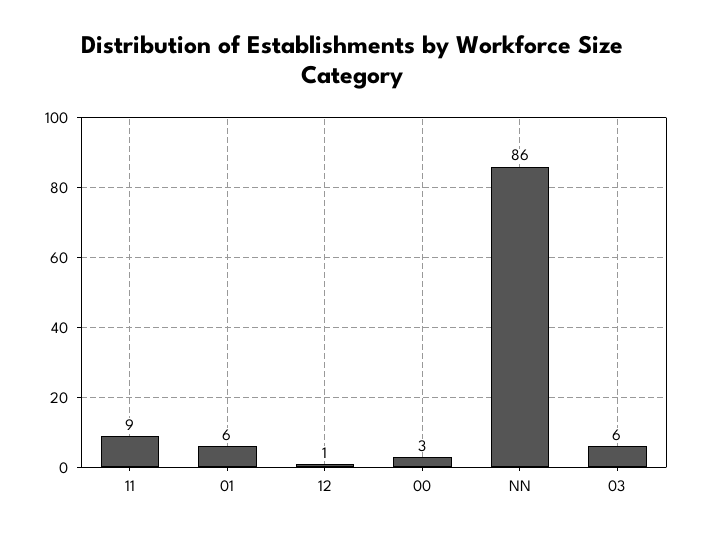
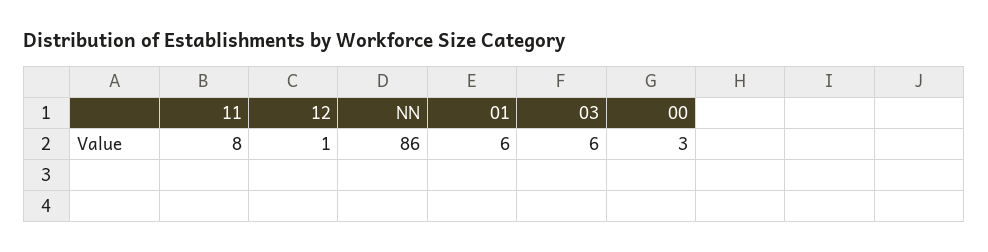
11: 9 -> 8

